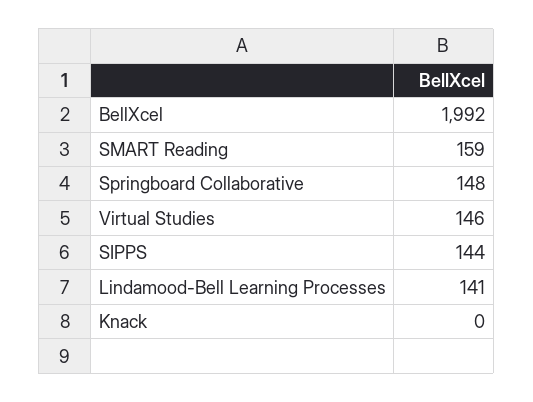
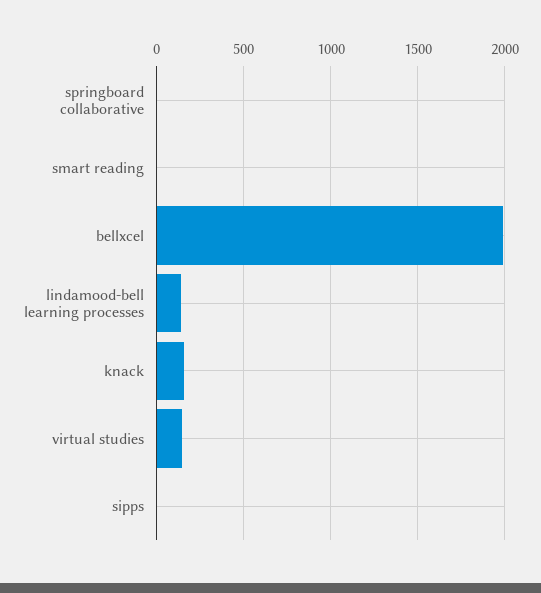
SMART Reading: 159 -> 0
Springboard Collaborative: 148 -> 0
SIPPS: 144 -> 0
Knack: 0 -> 150

